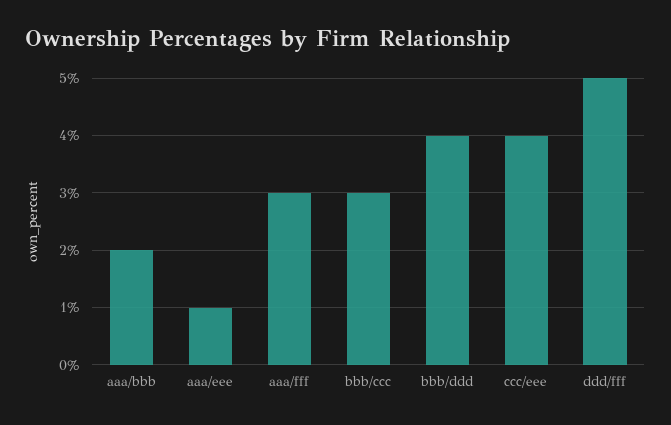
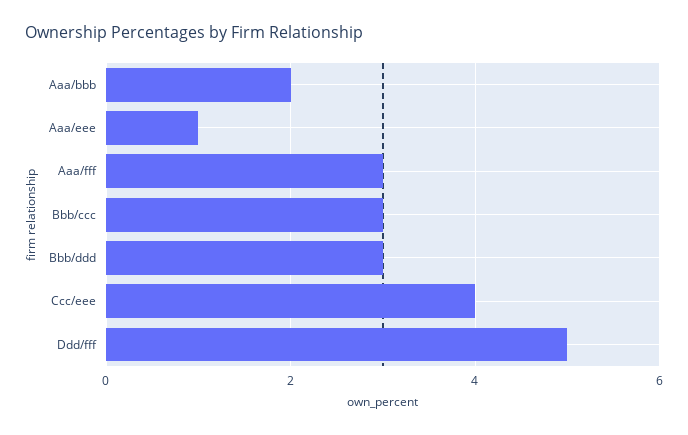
bbb/ddd: 4 -> 3

